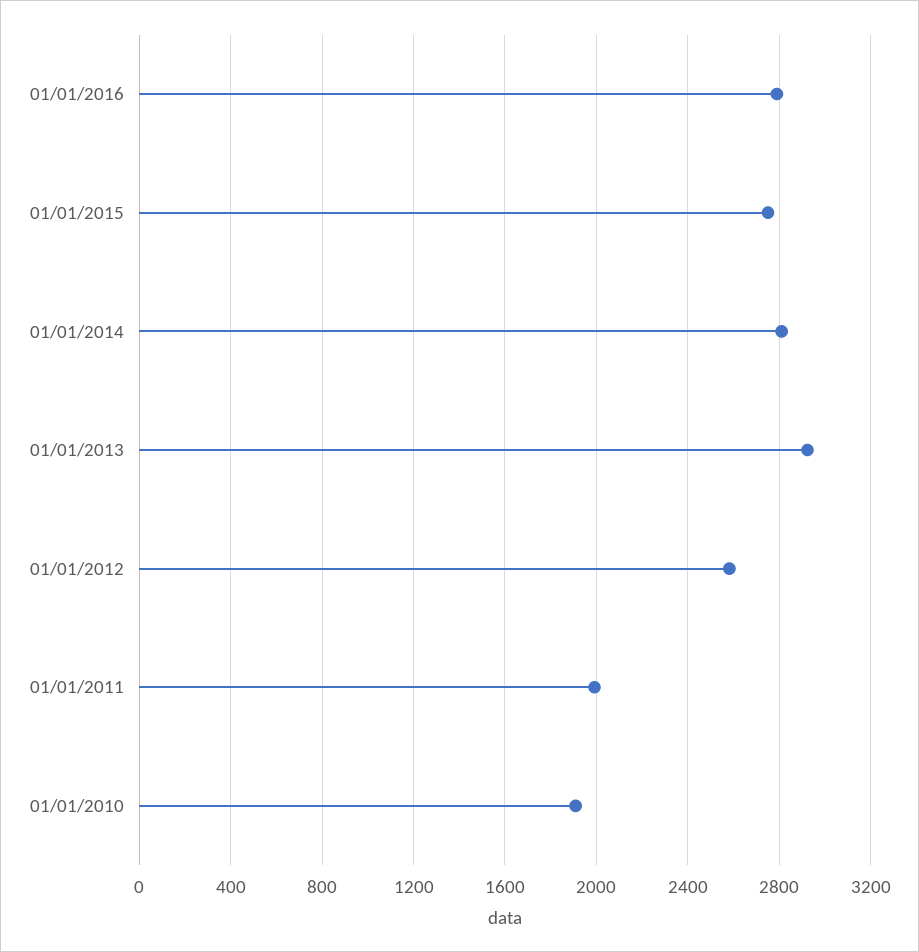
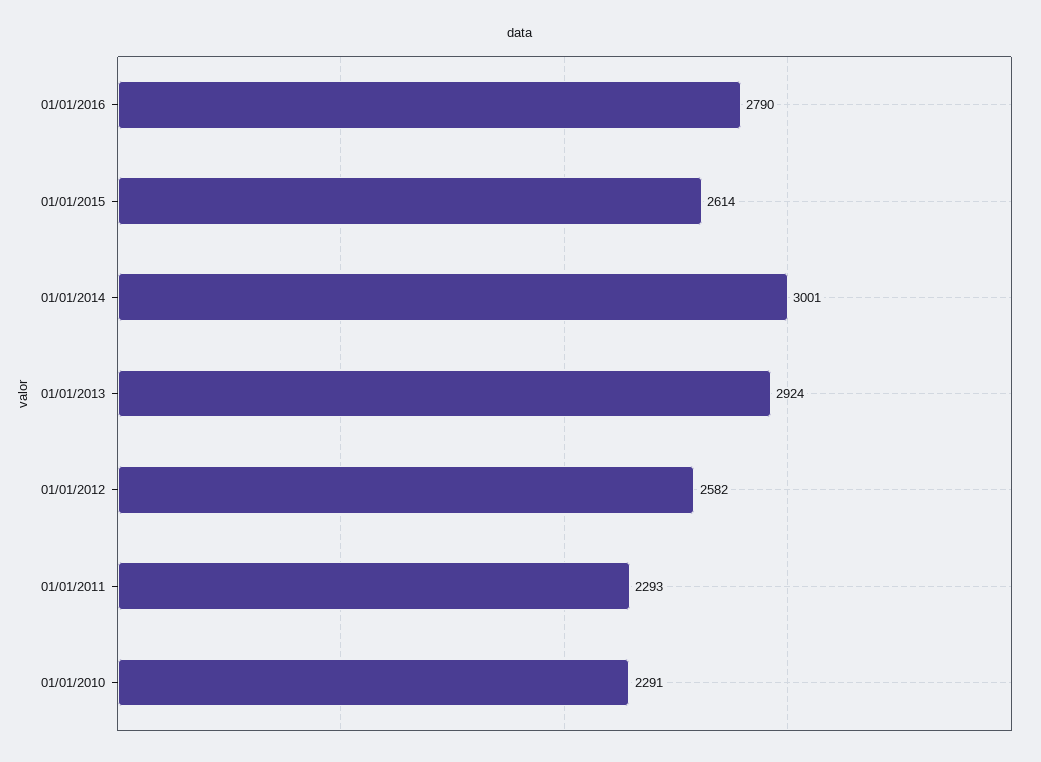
01/01/2015: 2750 -> 2614
01/01/2014: 2800 -> 3001
01/01/2011: 2000 -> 2293
01/01/2010: 1900 -> 2291

